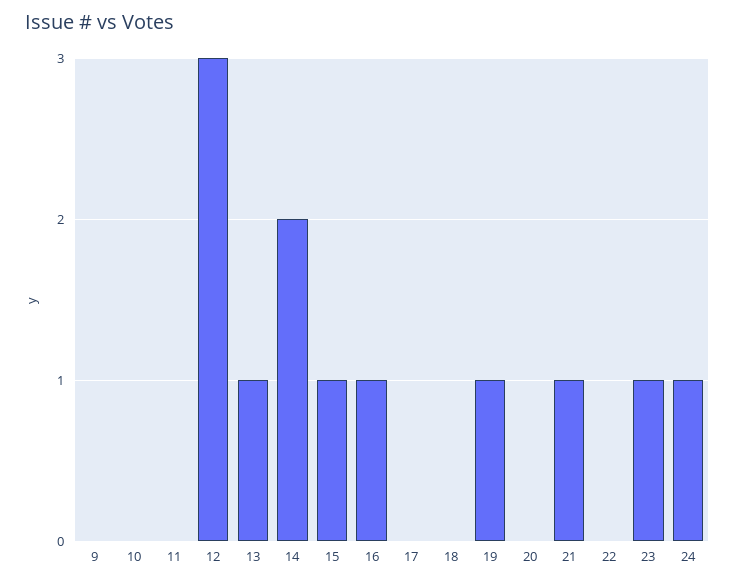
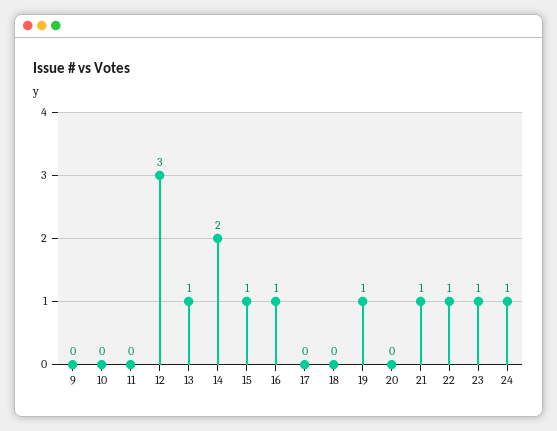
22: 0 -> 1

